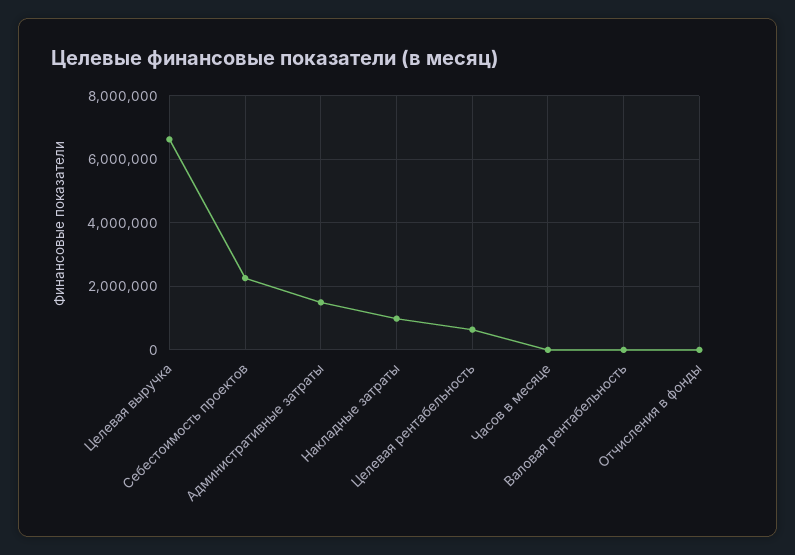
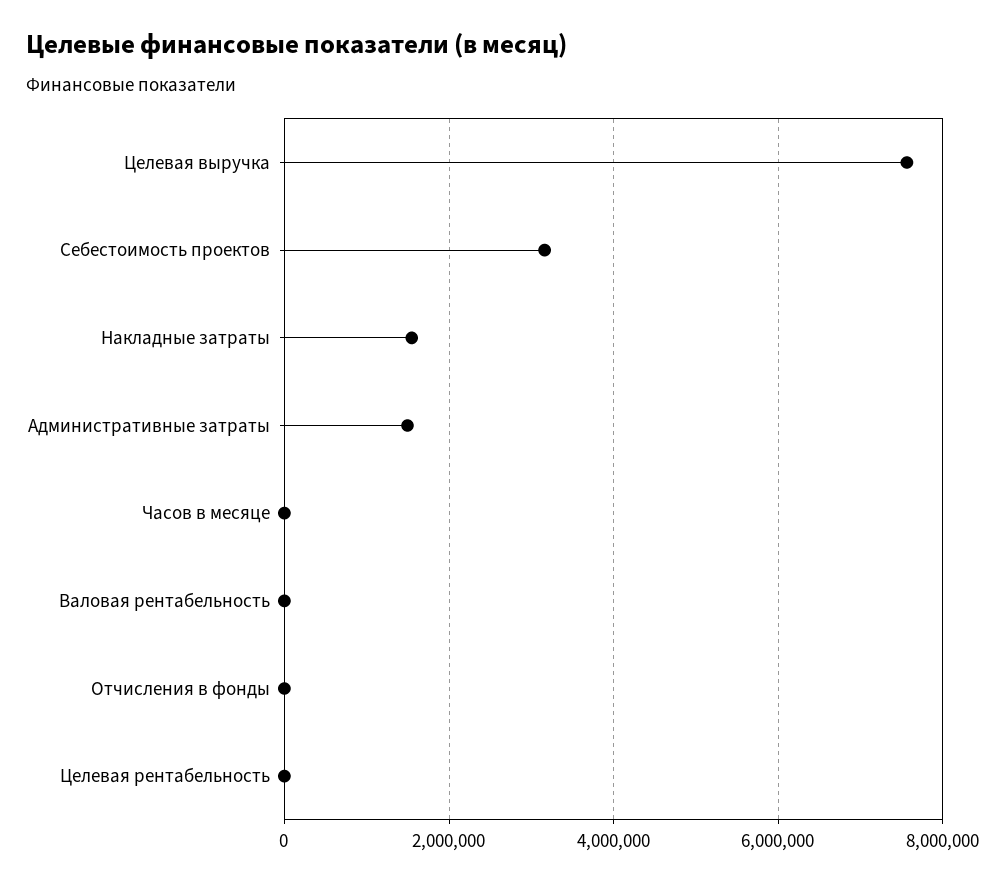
Целевая выручка: 6600000 -> 7600000
Себестоимость проектов: 2200000 -> 3200000
Накладные затраты: 1000000 -> 1600000
Целевая рентабельность: 600000 -> 0

